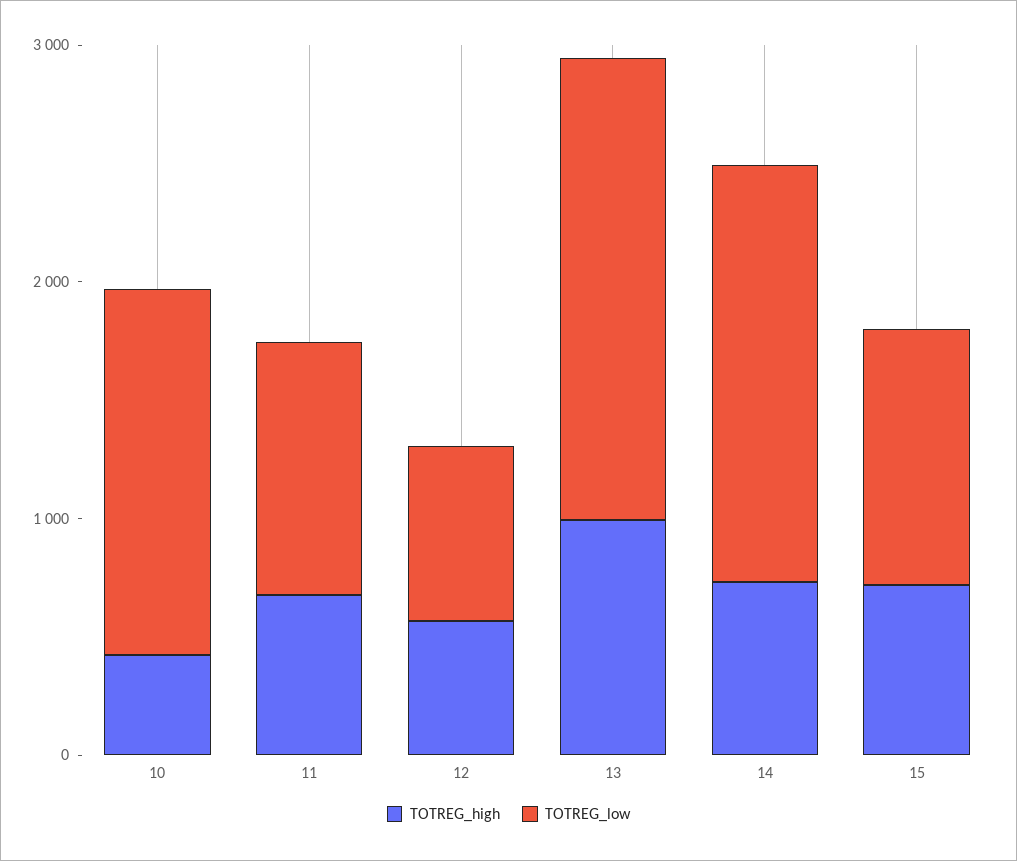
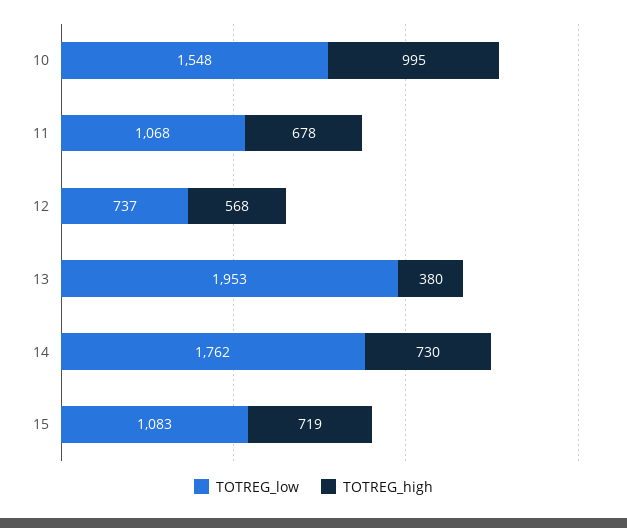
TOTREG_high, 10: 400 -> 995
TOTREG_high, 13: 1000 -> 380

